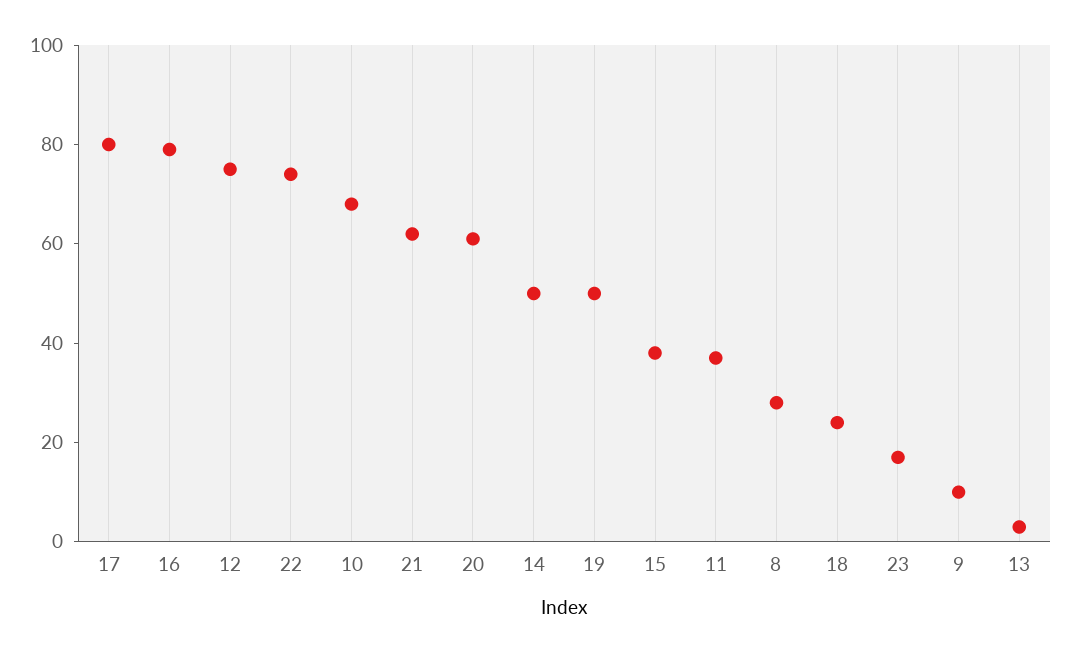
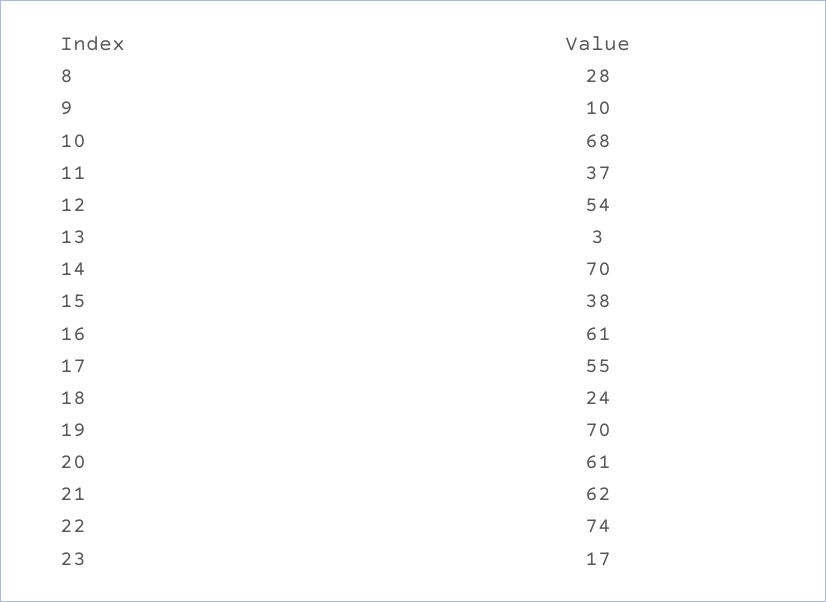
17: 80 -> 55
16: 80 -> 61
12: 75 -> 54
14: 50 -> 70
19: 50 -> 70

